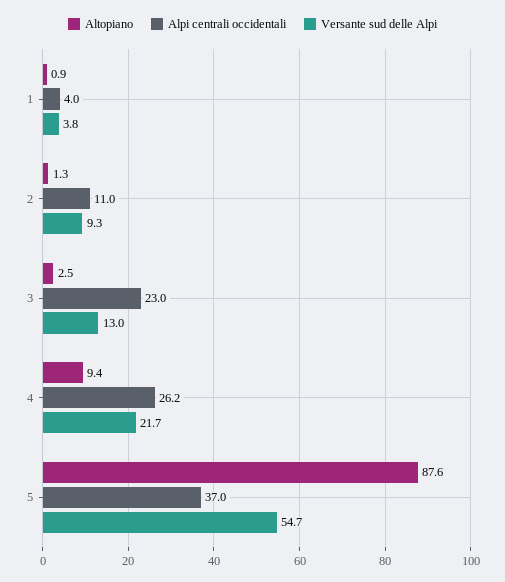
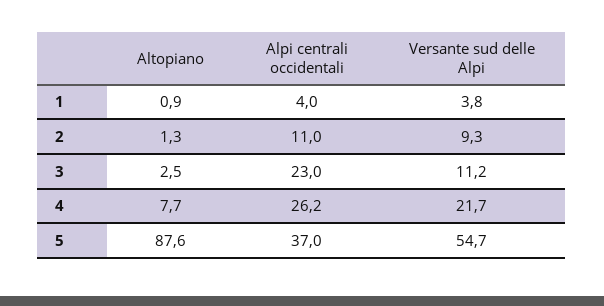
Versante sud delle Alpi, 3: 13 -> 11.2
Altopiano, 4: 9.4 -> 7.7

